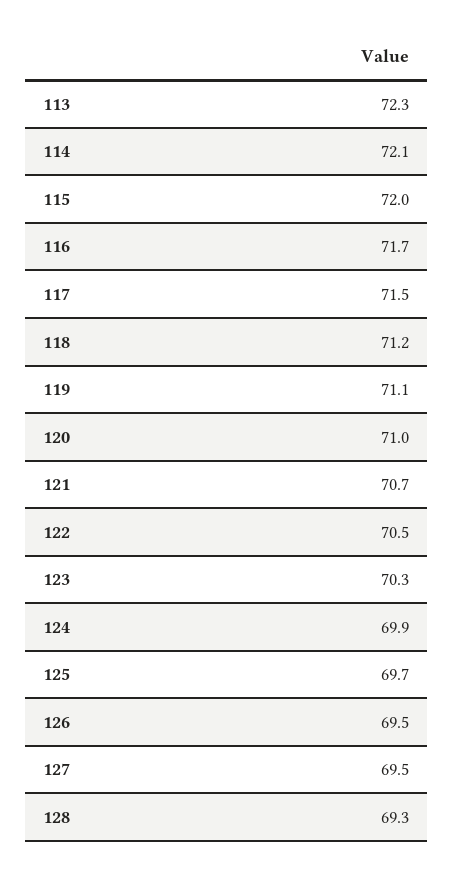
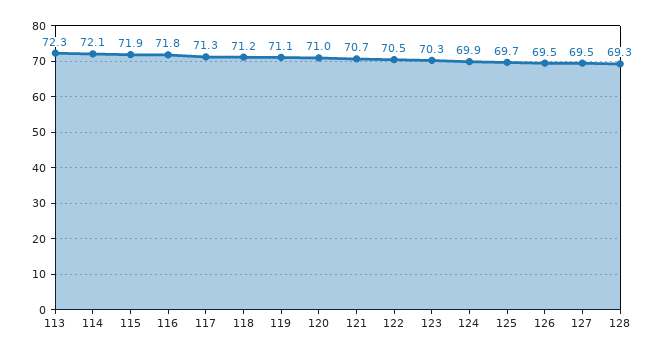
115: 72 -> 71.9
116: 71.7 -> 71.8
117: 71.5 -> 71.3

